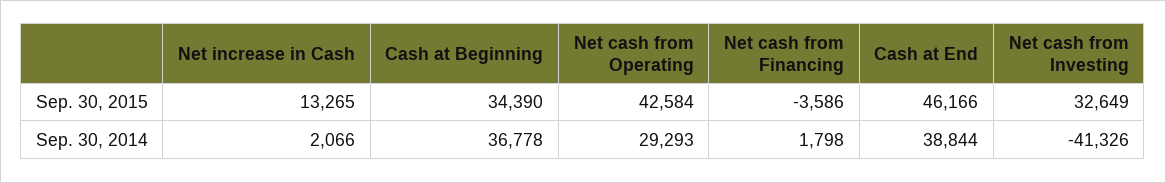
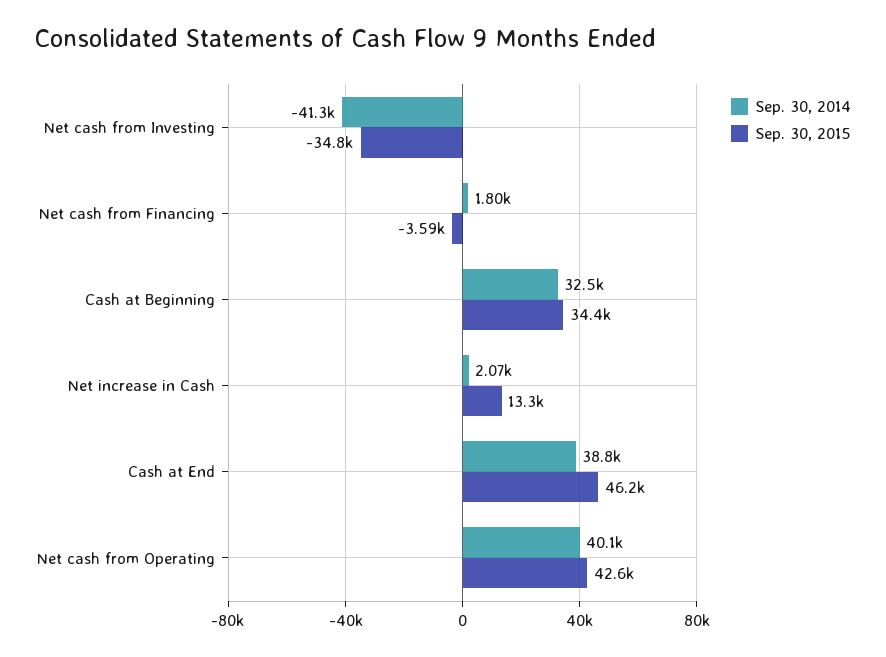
Sep. 30, 2015, Net cash from Investing: 32649 -> -34800
Sep. 30, 2014, Cash at Beginning: 36778 -> 32500
Sep. 30, 2014, Net cash from Operating: 29293 -> 40100

